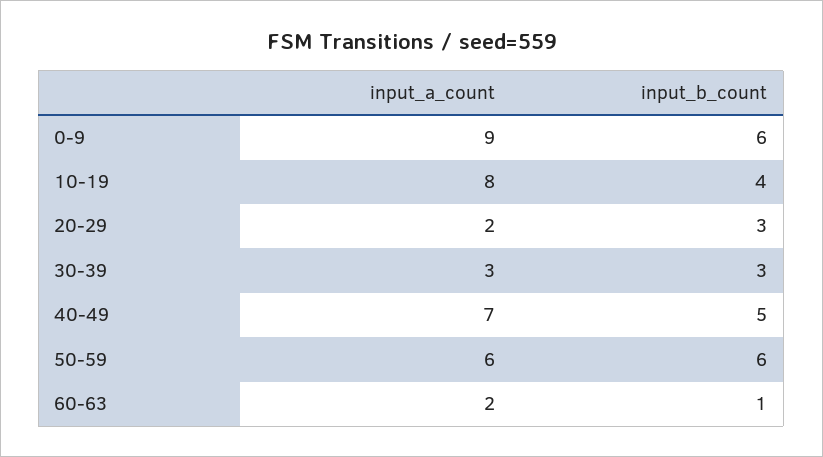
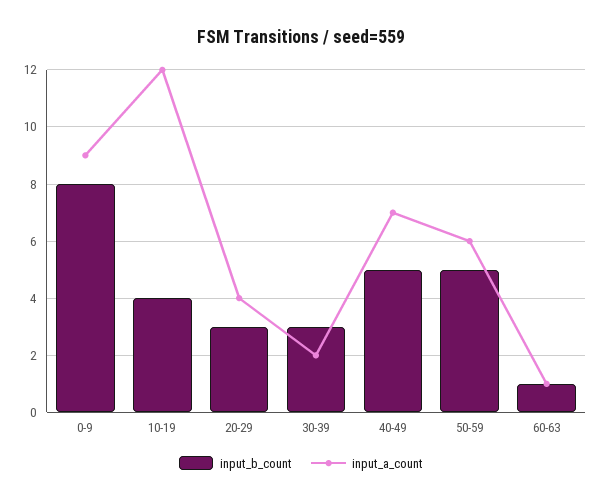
input_b_count, 0-9: 6 -> 8
input_a_count, 10-19: 8 -> 12
input_a_count, 20-29: 2 -> 4
input_a_count, 30-39: 3 -> 2
input_b_count, 50-59: 6 -> 5
input_a_count, 60-63: 2 -> 1

